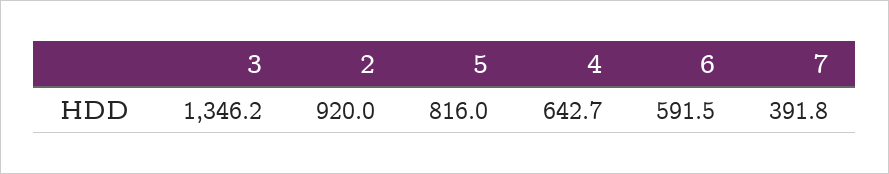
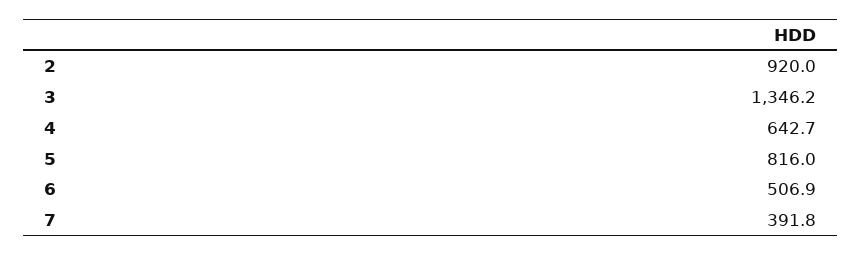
6: 591.5 -> 506.9

